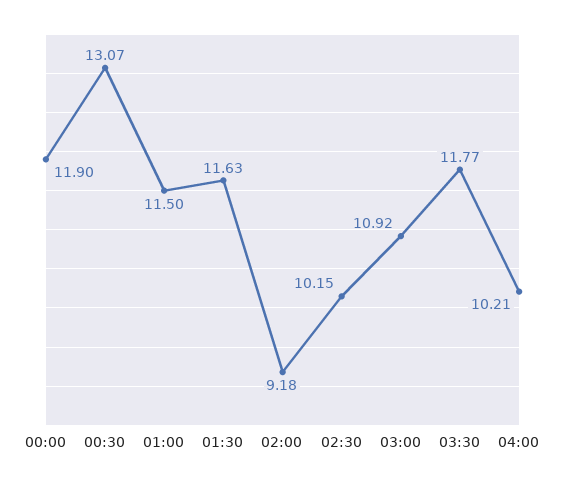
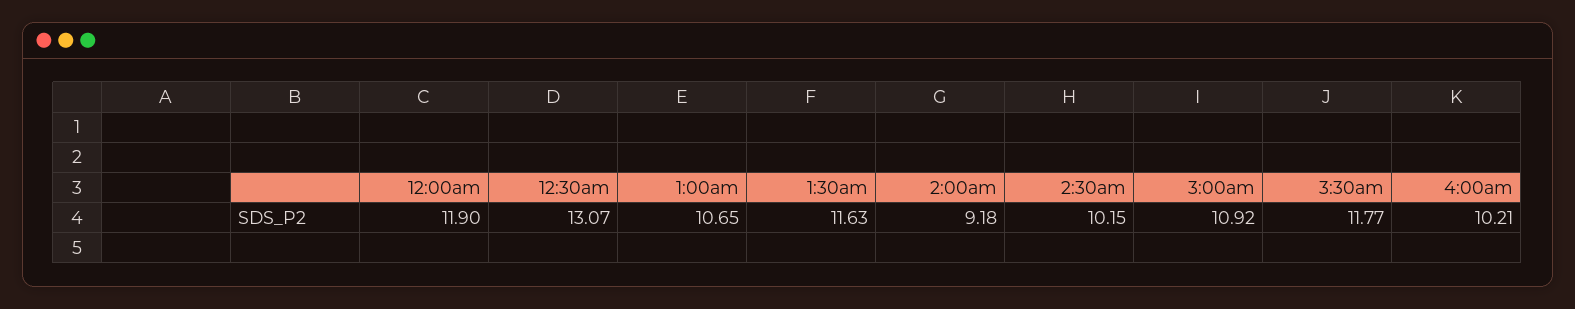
01:00: 11.5 -> 10.65

